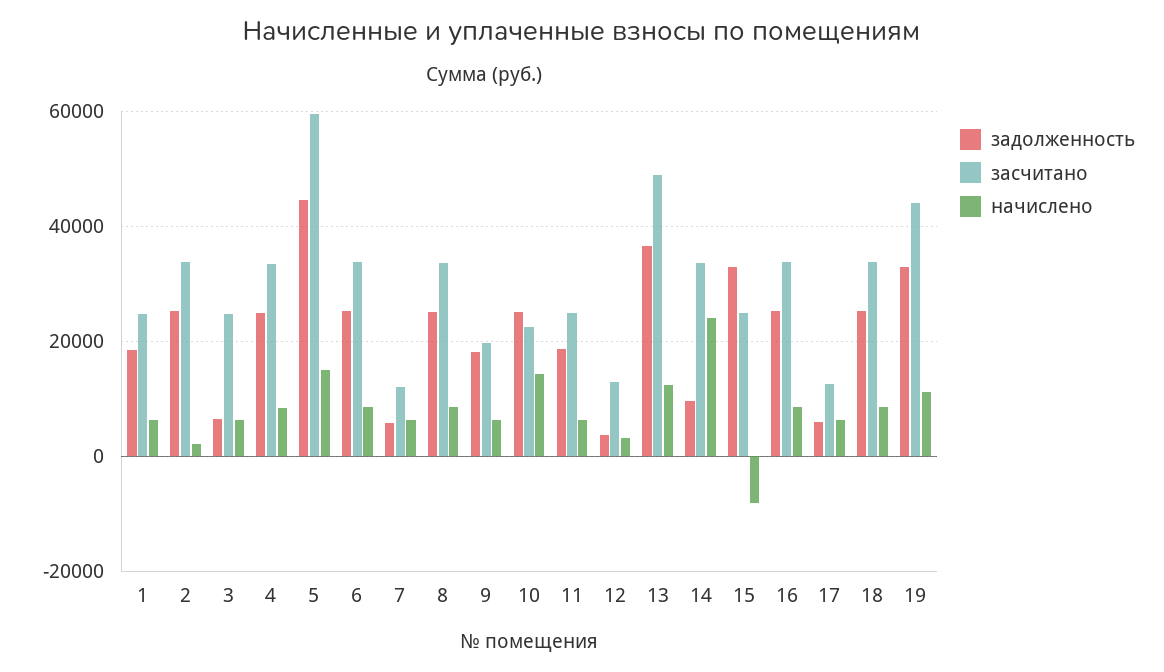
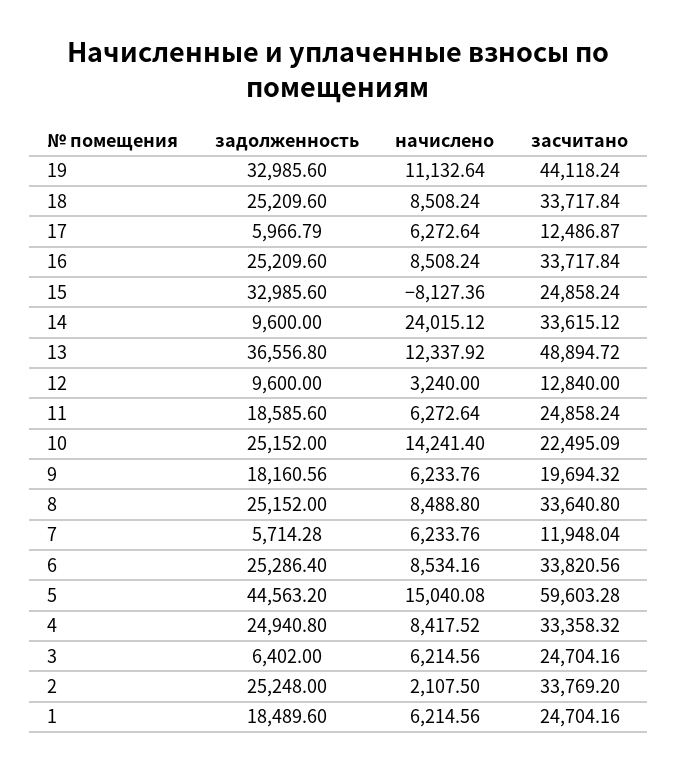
задолженность, 12: 4000 -> 9600

